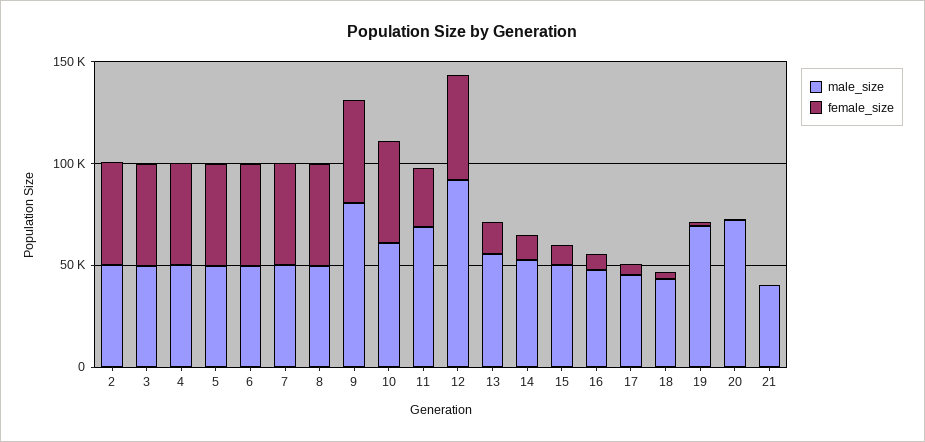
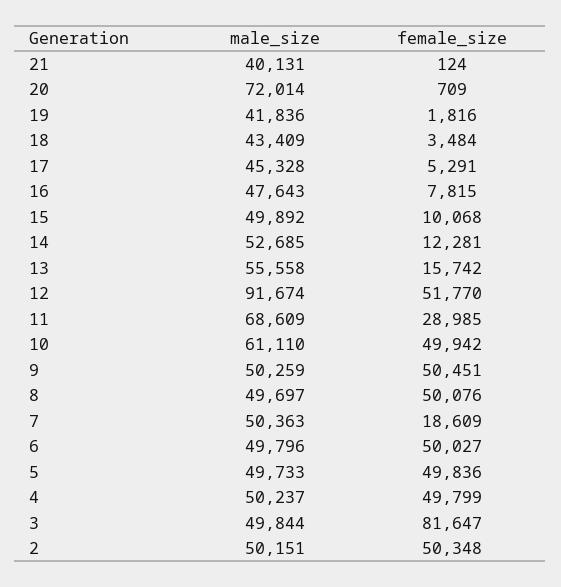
female_size, 3: 50000 -> 81647
female_size, 7: 50000 -> 18609
male_size, 9: 80000 -> 50259
male_size, 19: 70000 -> 41836

